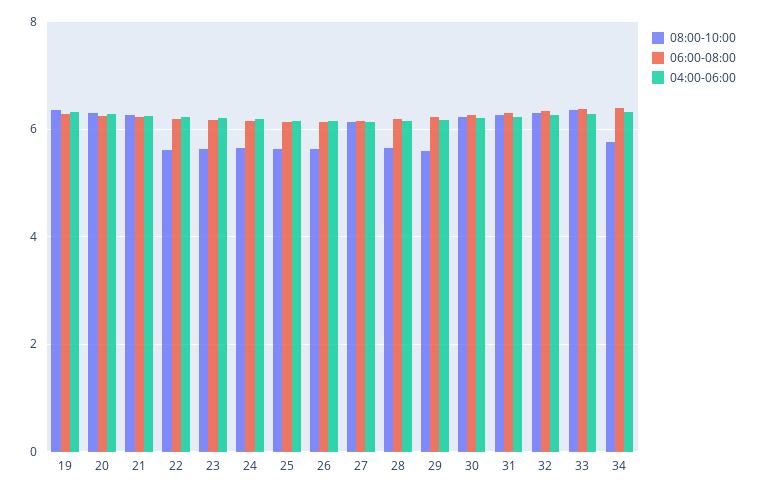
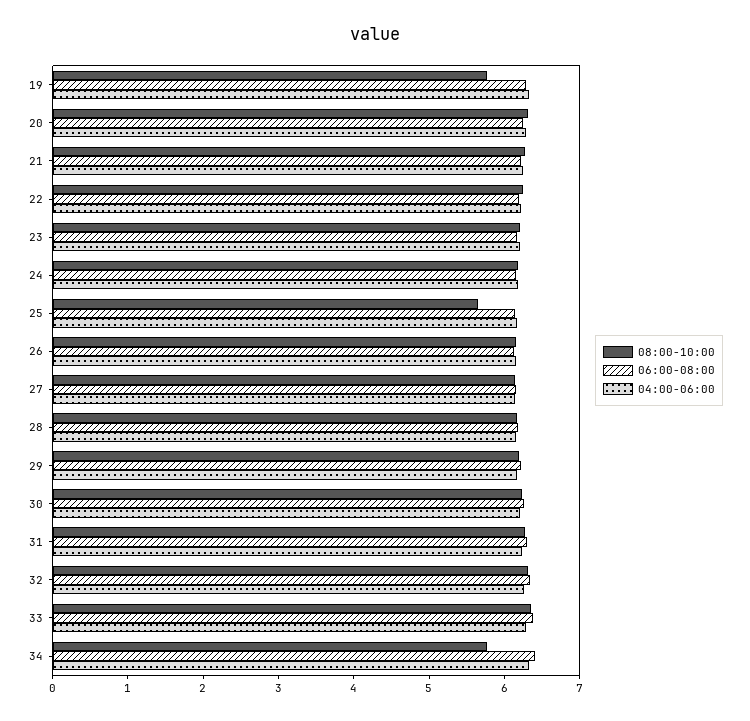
08:00-10:00, 19: 6.4 -> 5.8
08:00-10:00, 22: 5.6 -> 6.2
08:00-10:00, 23: 5.6 -> 6.2
08:00-10:00, 24: 5.6 -> 6.2
08:00-10:00, 26: 5.6 -> 6.2
08:00-10:00, 28: 5.6 -> 6.2
08:00-10:00, 29: 5.6 -> 6.2

